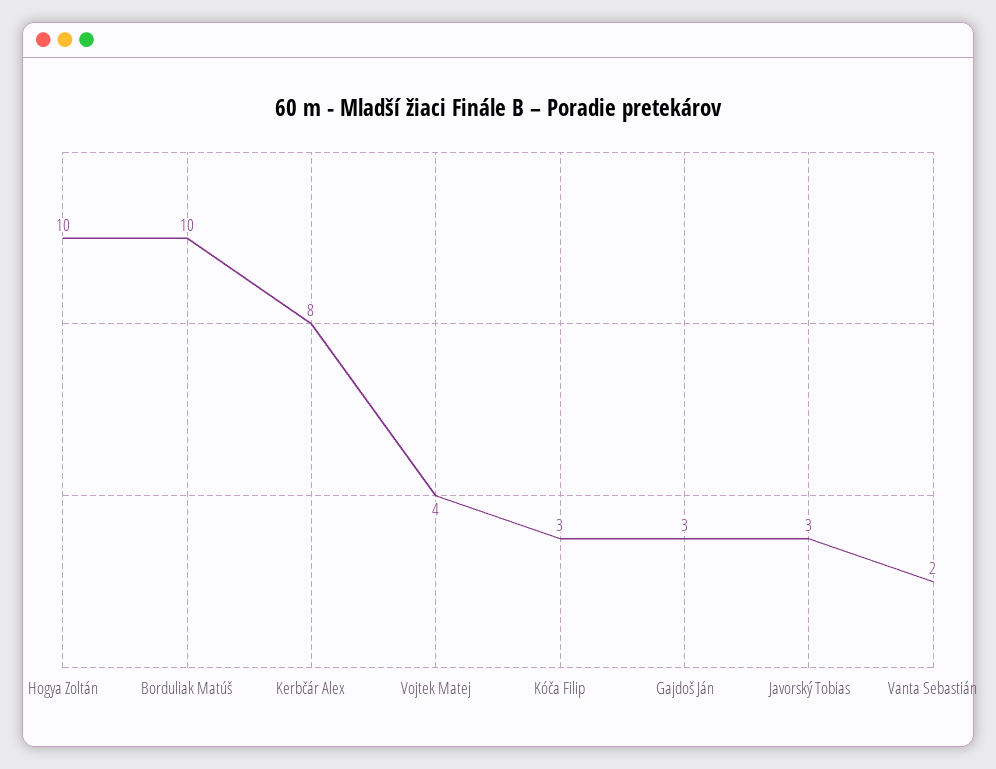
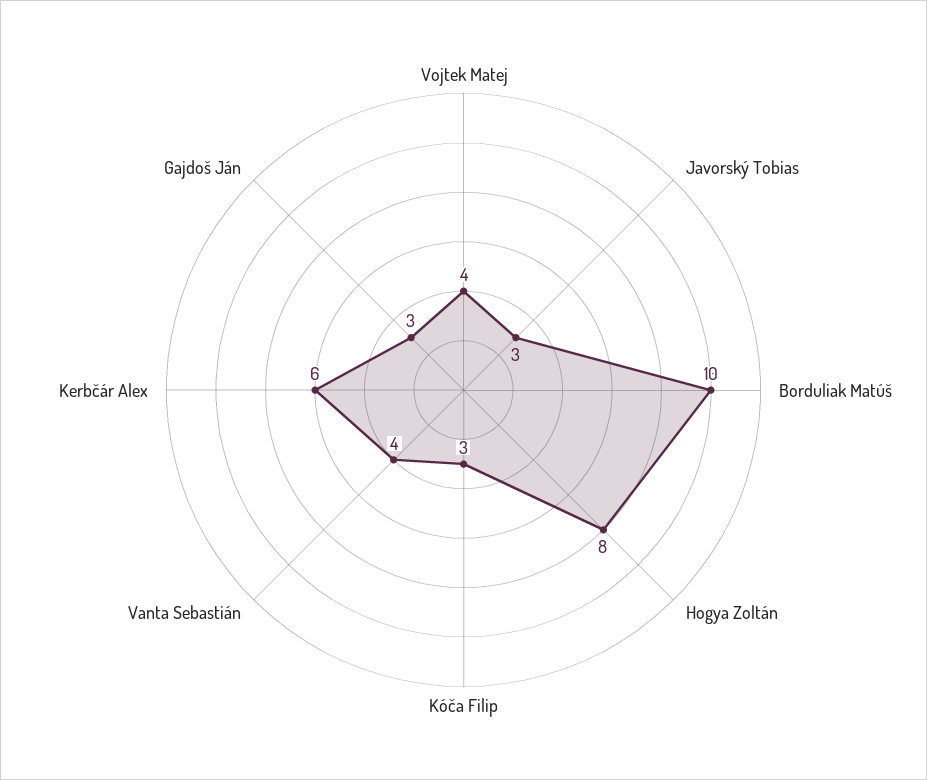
Hogya Zoltán: 10 -> 8
Kerbčár Alex: 8 -> 6
Vanta Sebastián: 2 -> 4

